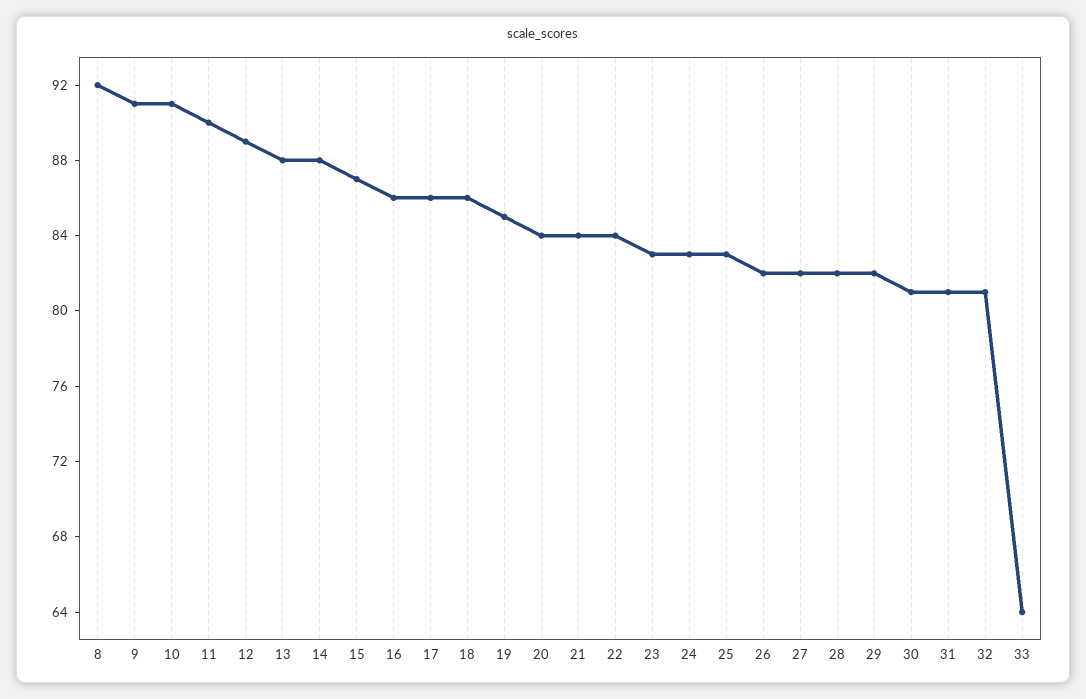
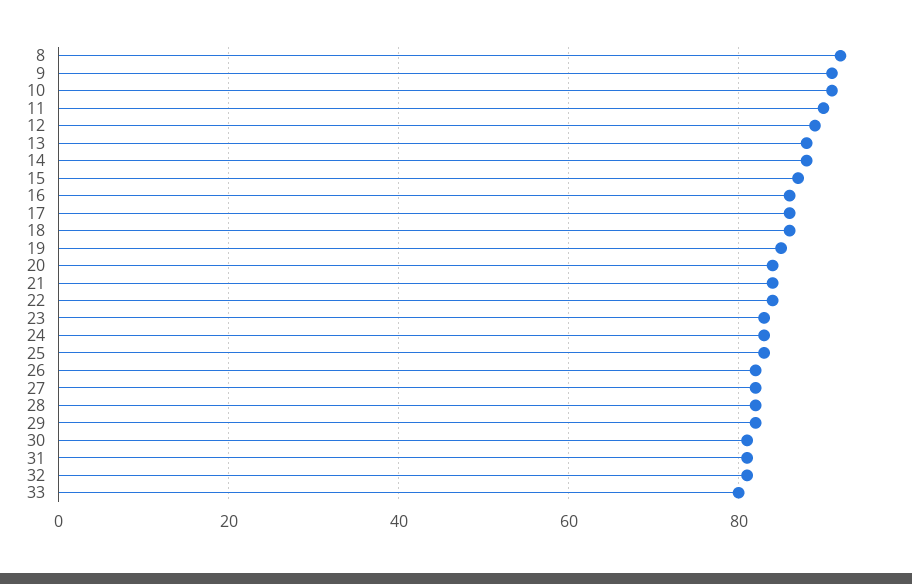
33: 64 -> 80

